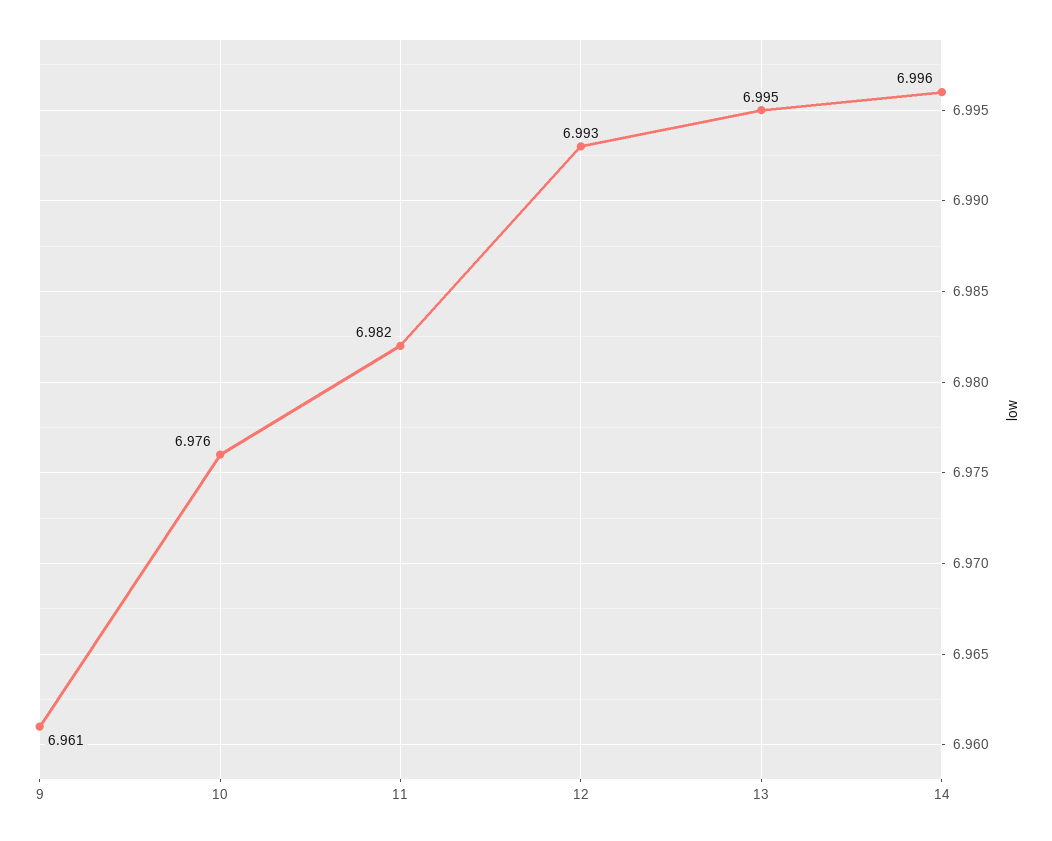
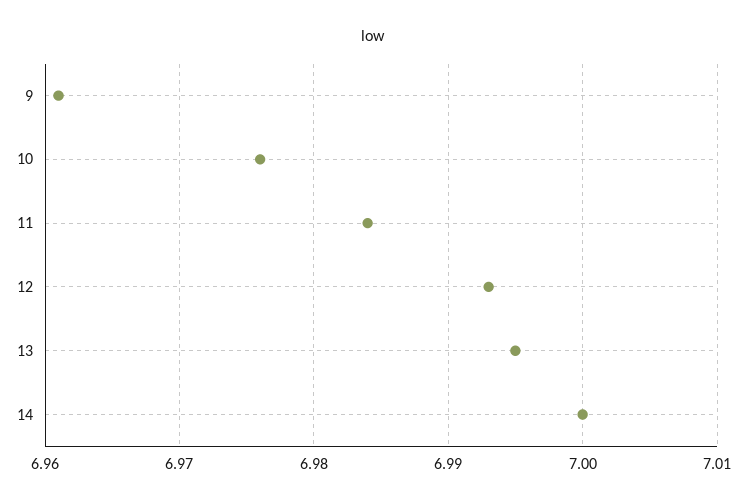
11: 6.982 -> 6.984
14: 6.996 -> 7

